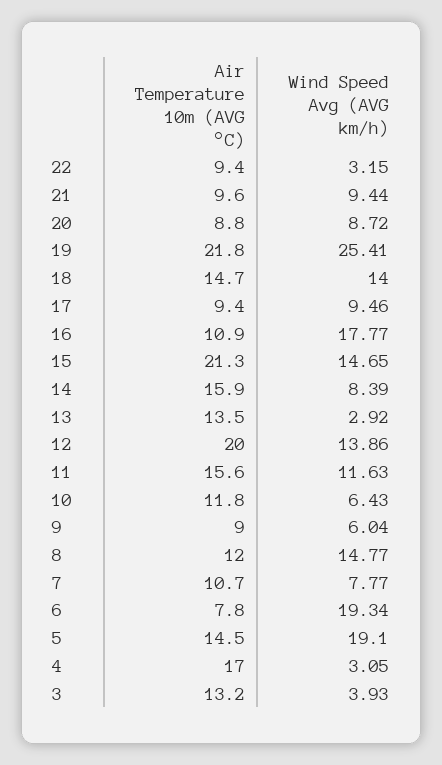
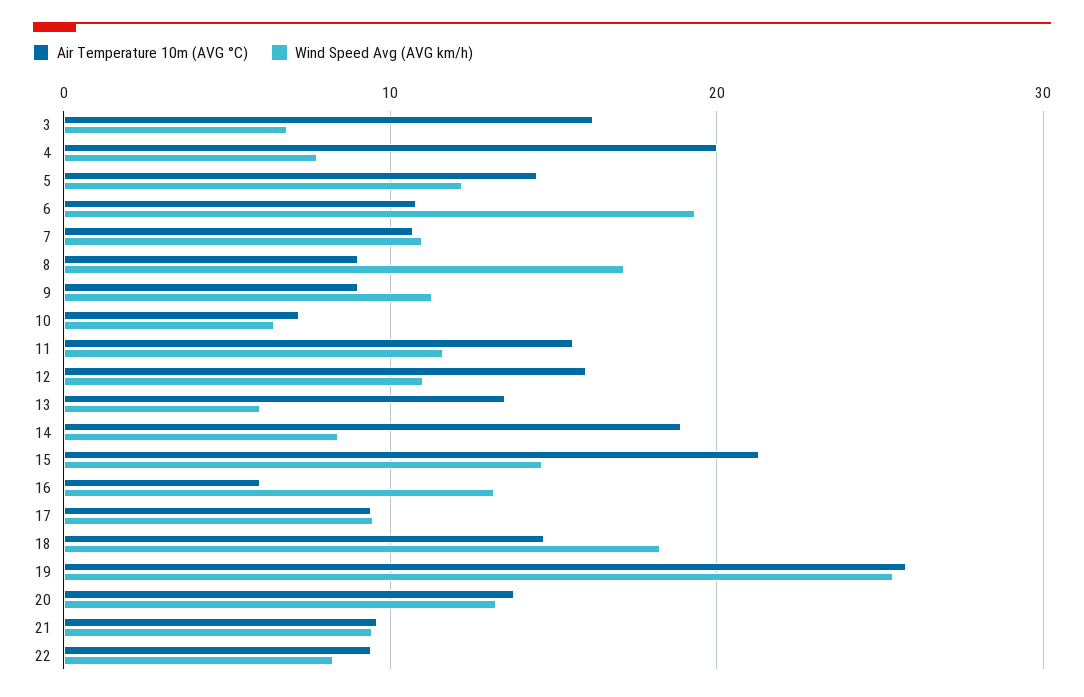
Wind Speed Avg (AVG km/h), 22: 3.15 -> 8
Air Temperature 10m (AVG °C), 20: 8.8 -> 14
Wind Speed Avg (AVG km/h), 20: 8.72 -> 13
Air Temperature 10m (AVG °C), 19: 21.8 -> 26
Wind Speed Avg (AVG km/h), 18: 14 -> 18
Air Temperature 10m (AVG °C), 16: 10.9 -> 6
Wind Speed Avg (AVG km/h), 16: 17.77 -> 13
Air Temperature 10m (AVG °C), 14: 15.9 -> 19
Wind Speed Avg (AVG km/h), 13: 2.92 -> 6
Air Temperature 10m (AVG °C), 12: 20 -> 16
Wind Speed Avg (AVG km/h), 12: 13.86 -> 11
Air Temperature 10m (AVG °C), 10: 11.8 -> 7
Wind Speed Avg (AVG km/h), 9: 6.04 -> 11
Air Temperature 10m (AVG °C), 8: 12 -> 9
Wind Speed Avg (AVG km/h), 8: 14.77 -> 17
Wind Speed Avg (AVG km/h), 7: 7.77 -> 11
Air Temperature 10m (AVG °C), 6: 7.8 -> 11
Wind Speed Avg (AVG km/h), 5: 19.1 -> 12
Air Temperature 10m (AVG °C), 4: 17 -> 20
Wind Speed Avg (AVG km/h), 4: 3.05 -> 8
Air Temperature 10m (AVG °C), 3: 13.2 -> 16
Wind Speed Avg (AVG km/h), 3: 3.93 -> 7

